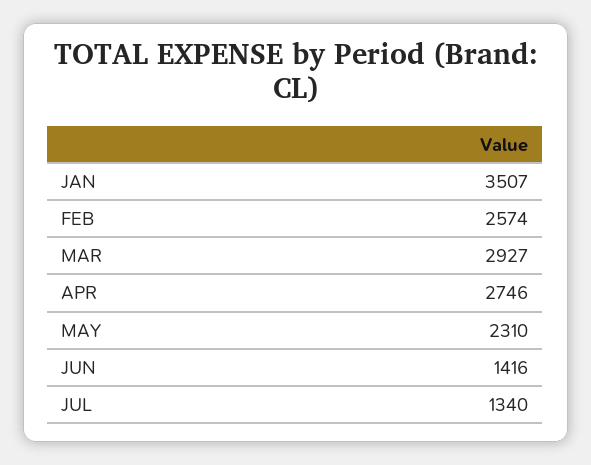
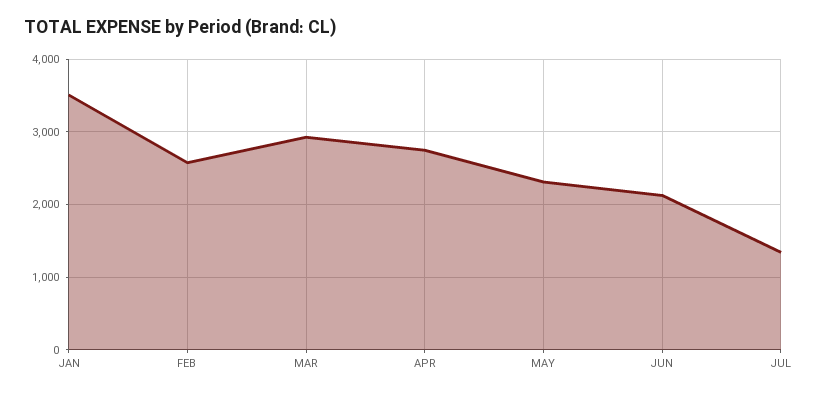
JUN: 1416 -> 2100

